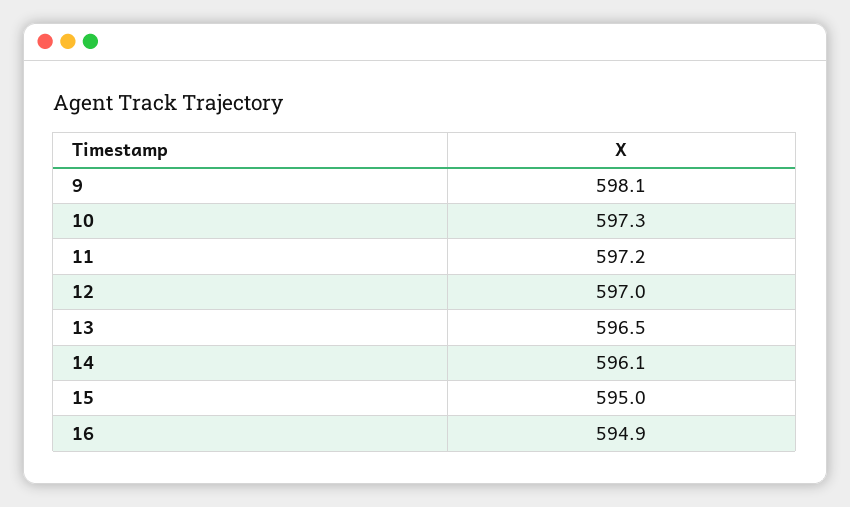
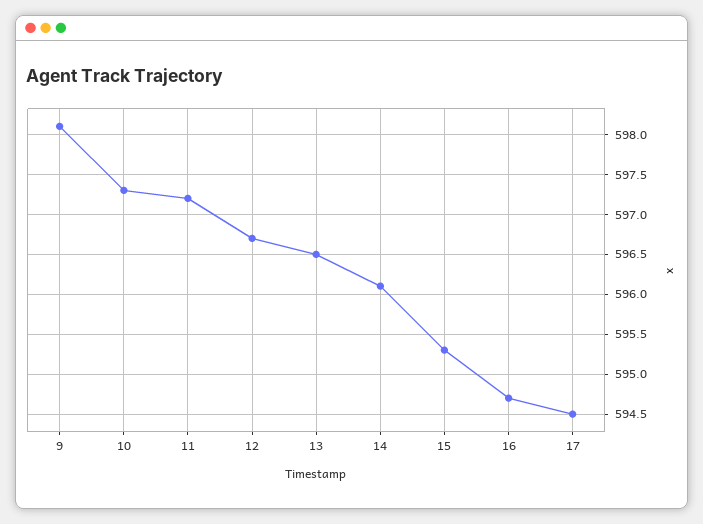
12: 597 -> 596.7
15: 595 -> 595.3
16: 594.9 -> 594.7
17: none -> 594.5

